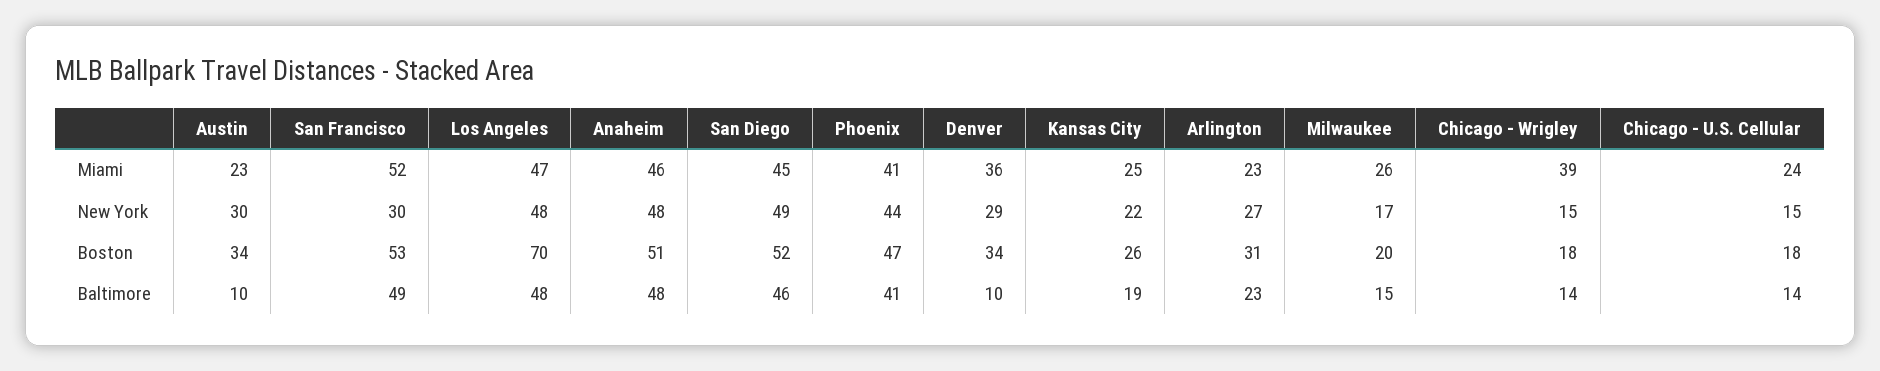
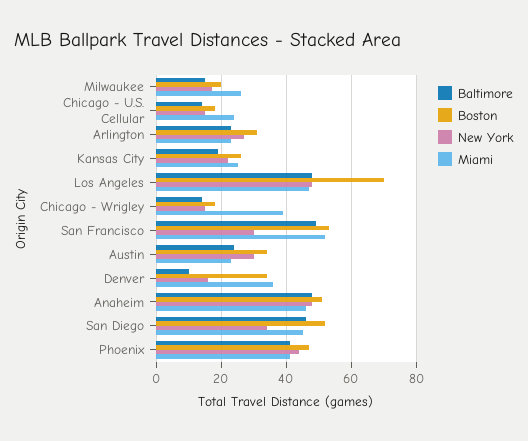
New York, San Diego: 49 -> 35
New York, Denver: 29 -> 15
Baltimore, Austin: 10 -> 25

